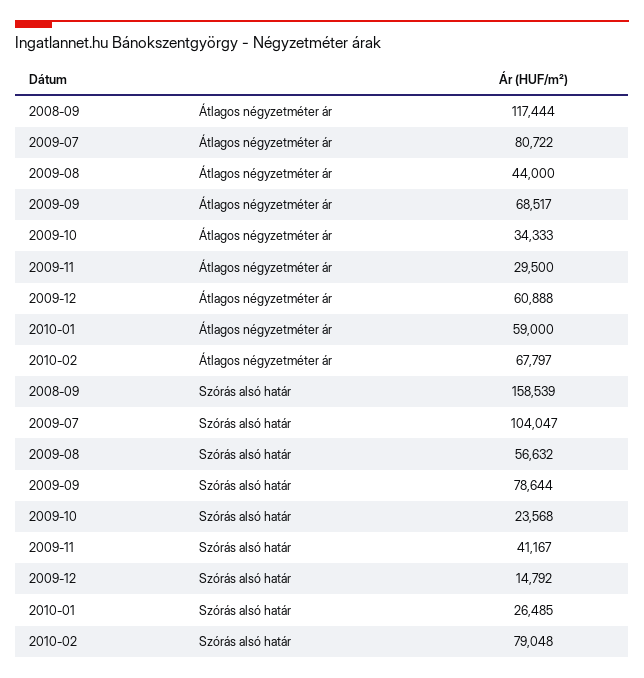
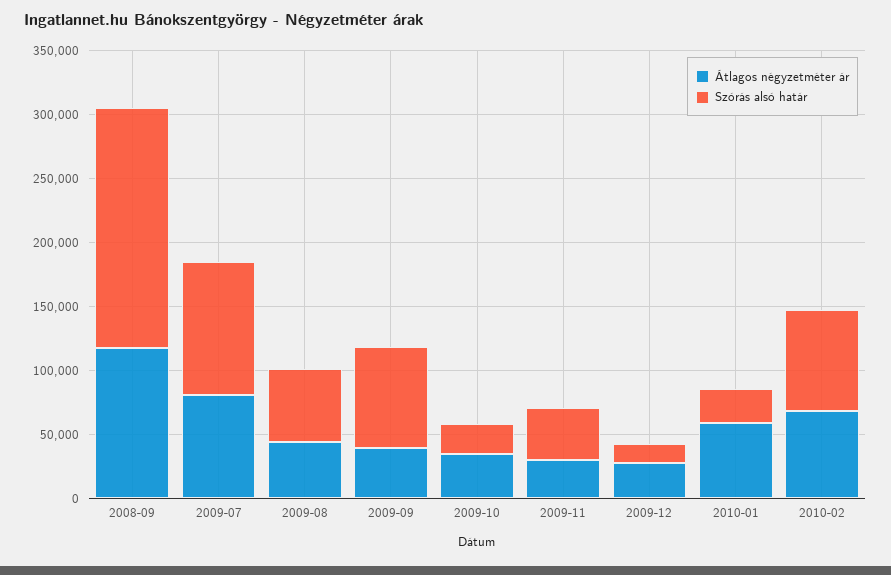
Átlagos négyzetméter ár, 2009-09: 68517 -> 40000
Átlagos négyzetméter ár, 2009-12: 60888 -> 30000
Szórás alsó határ, 2008-09: 158539 -> 190000

